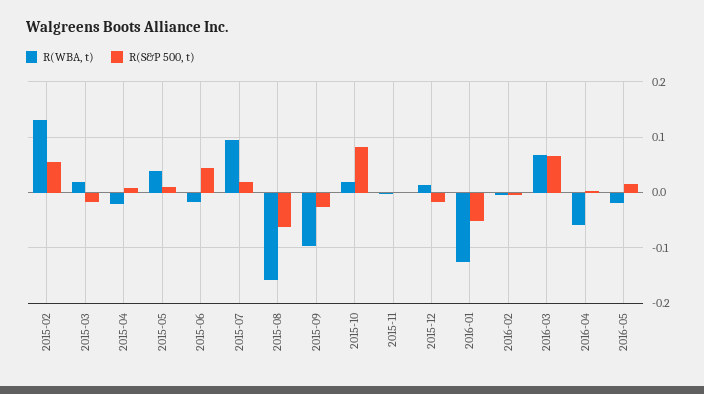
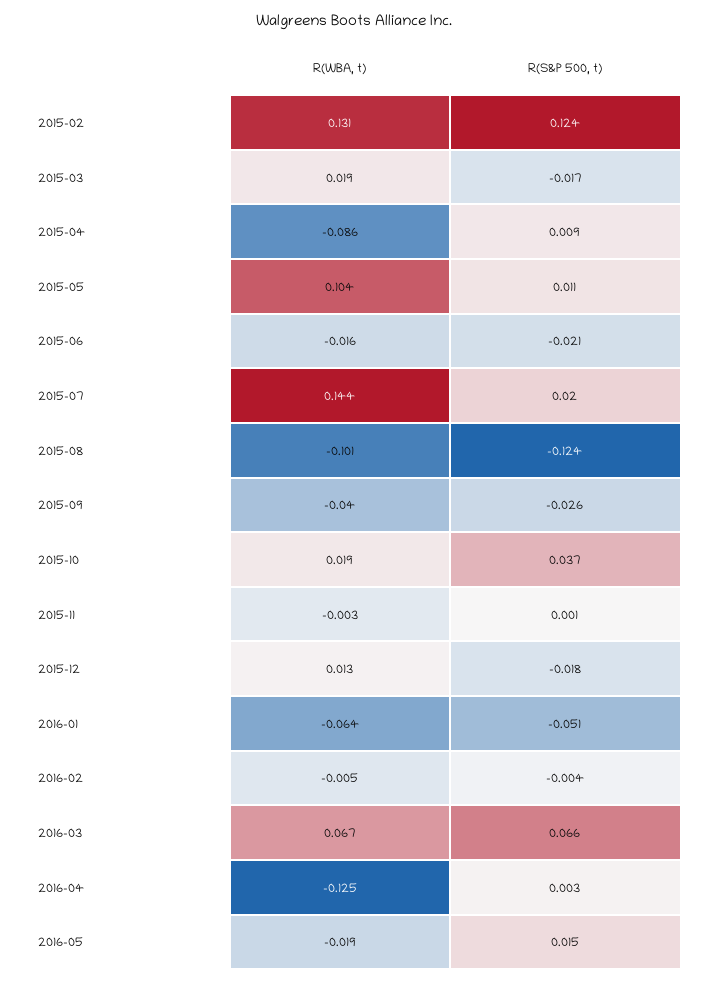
R(S&P 500, t), 2015-02: 0.06 -> 0.124
R(WBA, t), 2015-04: -0.02 -> -0.086
R(WBA, t), 2015-05: 0.04 -> 0.104
R(S&P 500, t), 2015-06: 0.04 -> -0.021
R(WBA, t), 2015-07: 0.1 -> 0.144
R(WBA, t), 2015-08: -0.16 -> -0.101
R(S&P 500, t), 2015-08: -0.06 -> -0.124
R(WBA, t), 2015-09: -0.1 -> -0.04
R(S&P 500, t), 2015-10: 0.08 -> 0.037
R(WBA, t), 2016-01: -0.12 -> -0.064
R(WBA, t), 2016-04: -0.06 -> -0.125

